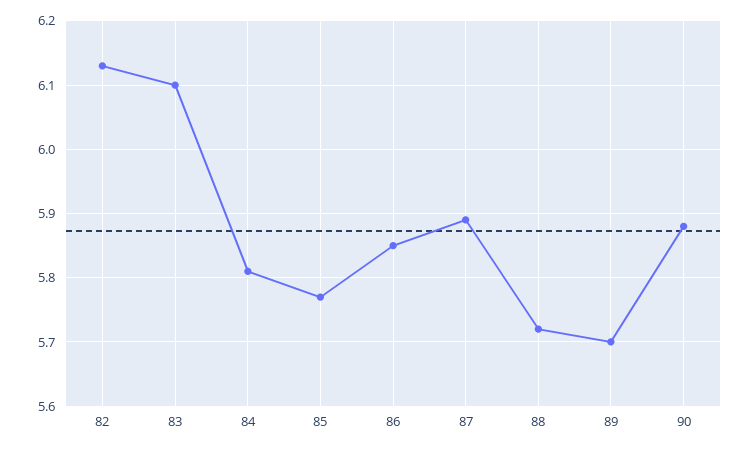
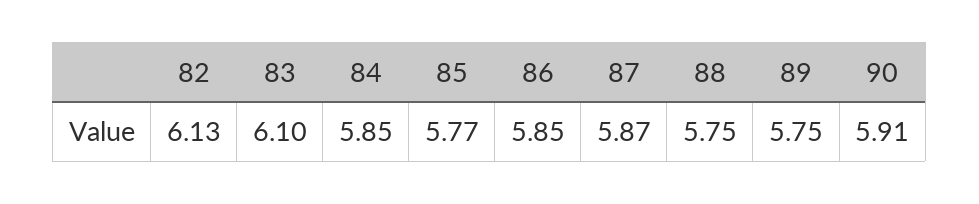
84: 5.81 -> 5.85
87: 5.89 -> 5.87
88: 5.72 -> 5.75
89: 5.7 -> 5.75
90: 5.88 -> 5.91

